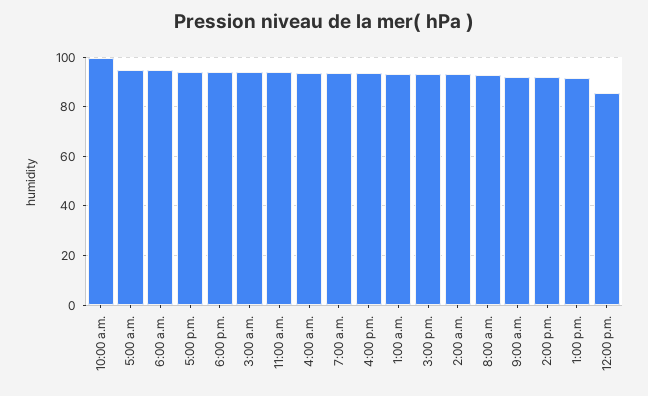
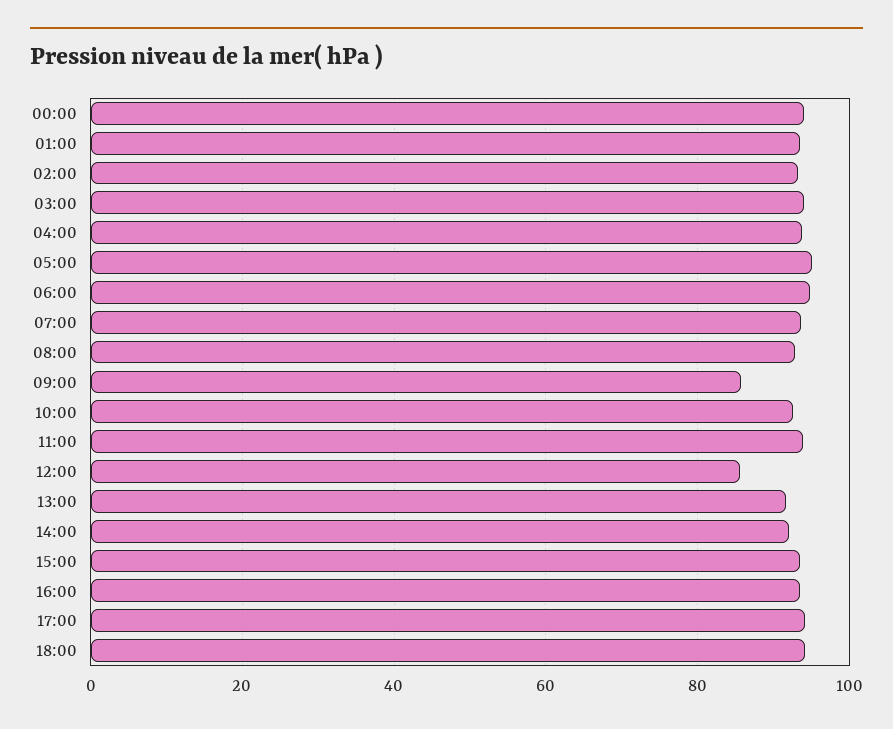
10:00 a.m.: 100 -> 92
9:00 a.m.: 92.5 -> 86
00:00: none -> 94

